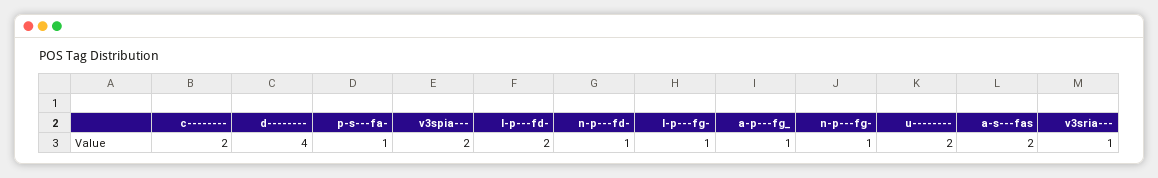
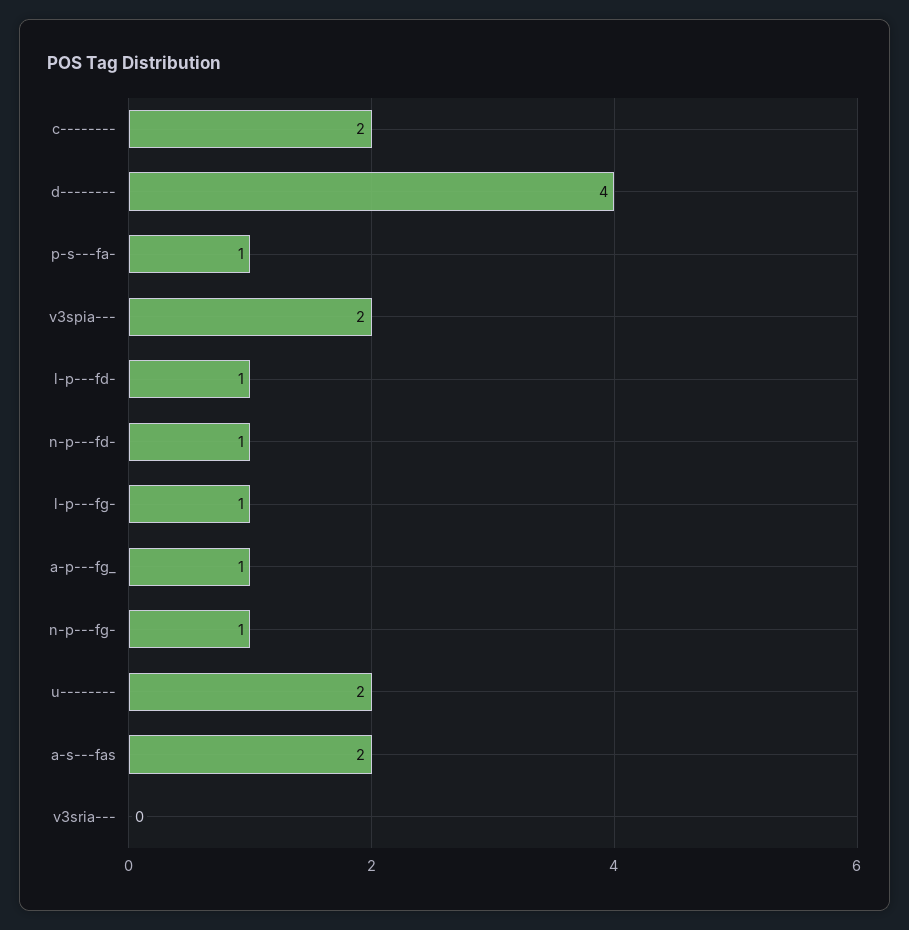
l-p---fd-: 2 -> 1
v3sria---: 1 -> 0

